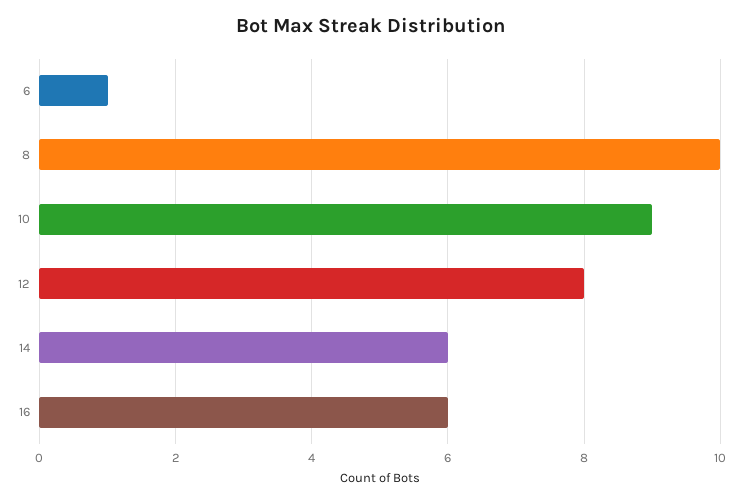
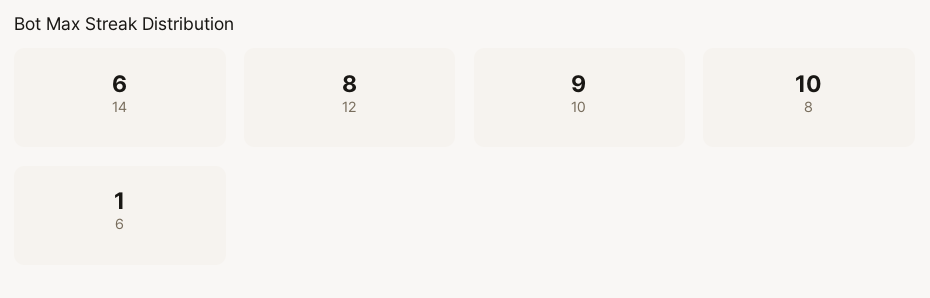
16: 6 -> none

